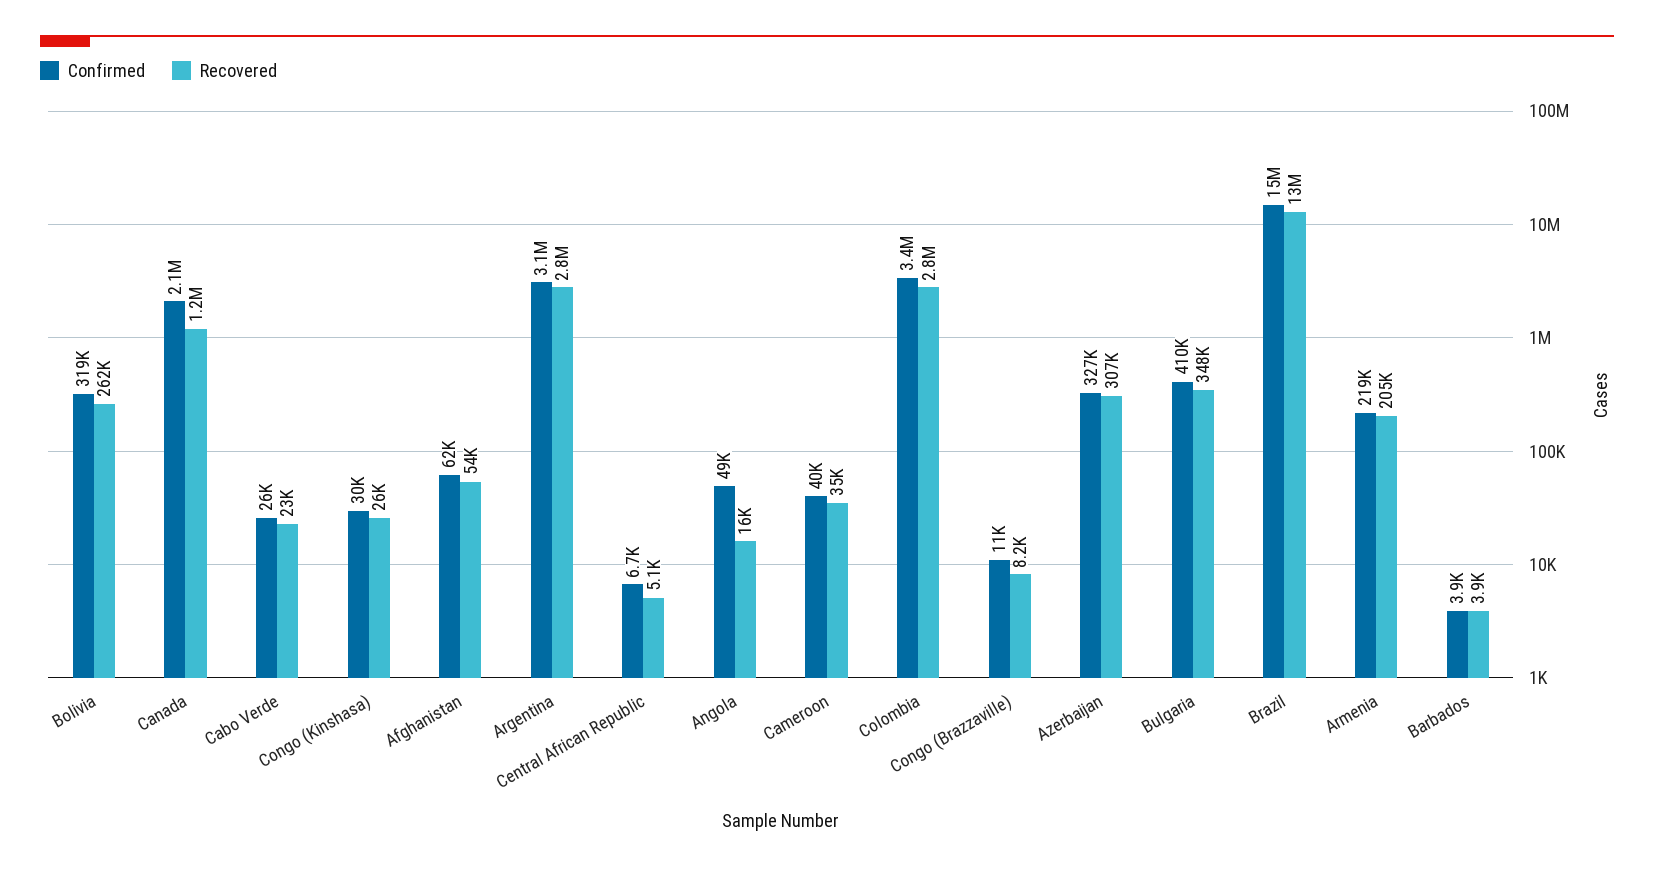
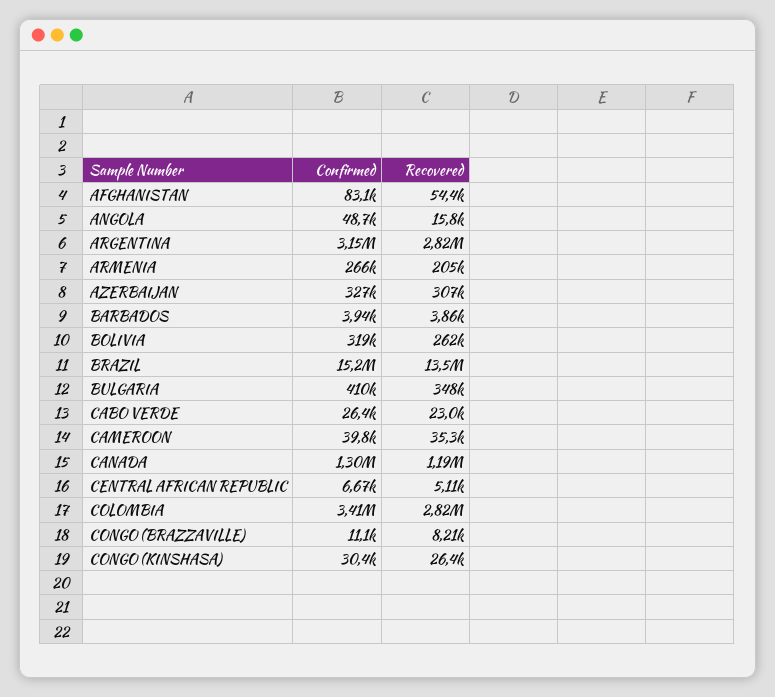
Confirmed, Canada: 2100000 -> 1300000
Confirmed, Afghanistan: 62000 -> 83100
Confirmed, Armenia: 219000 -> 266000

